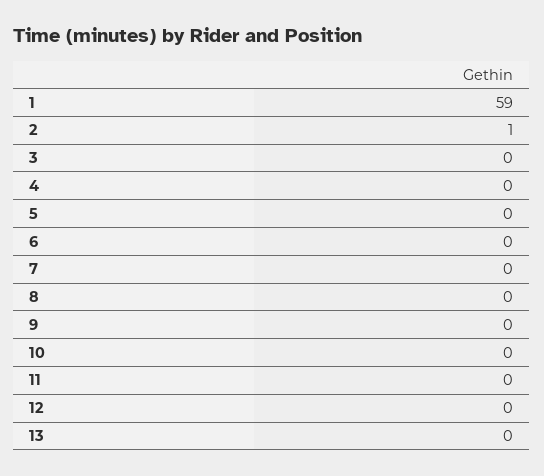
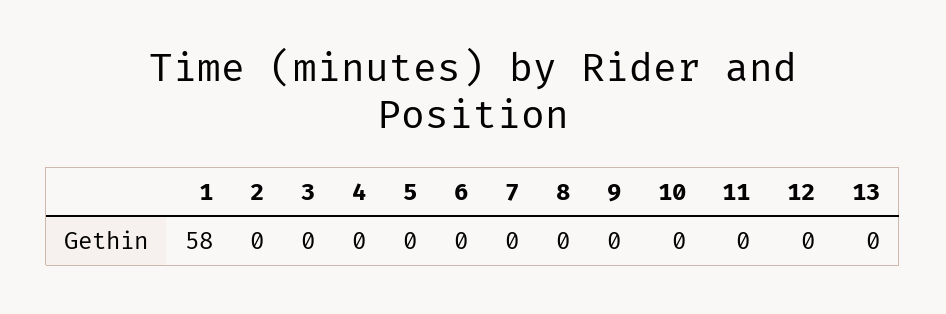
1: 59 -> 58
2: 1 -> 0

